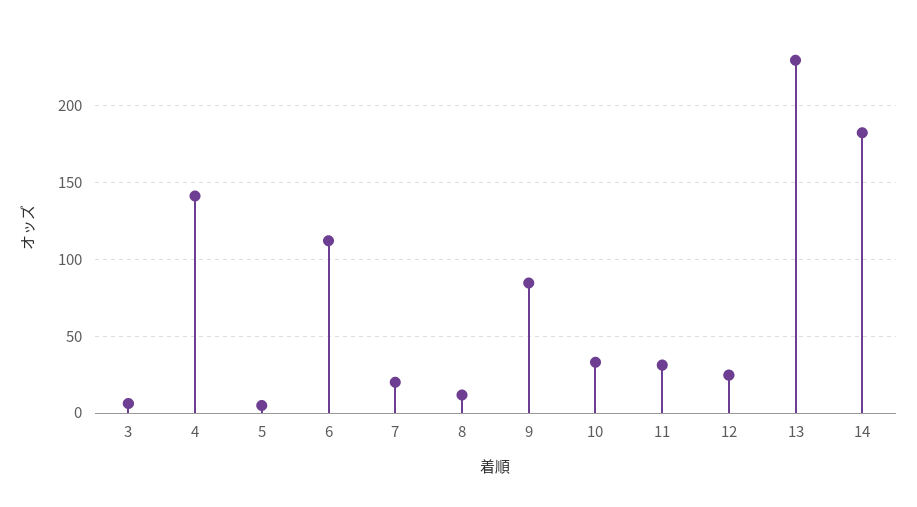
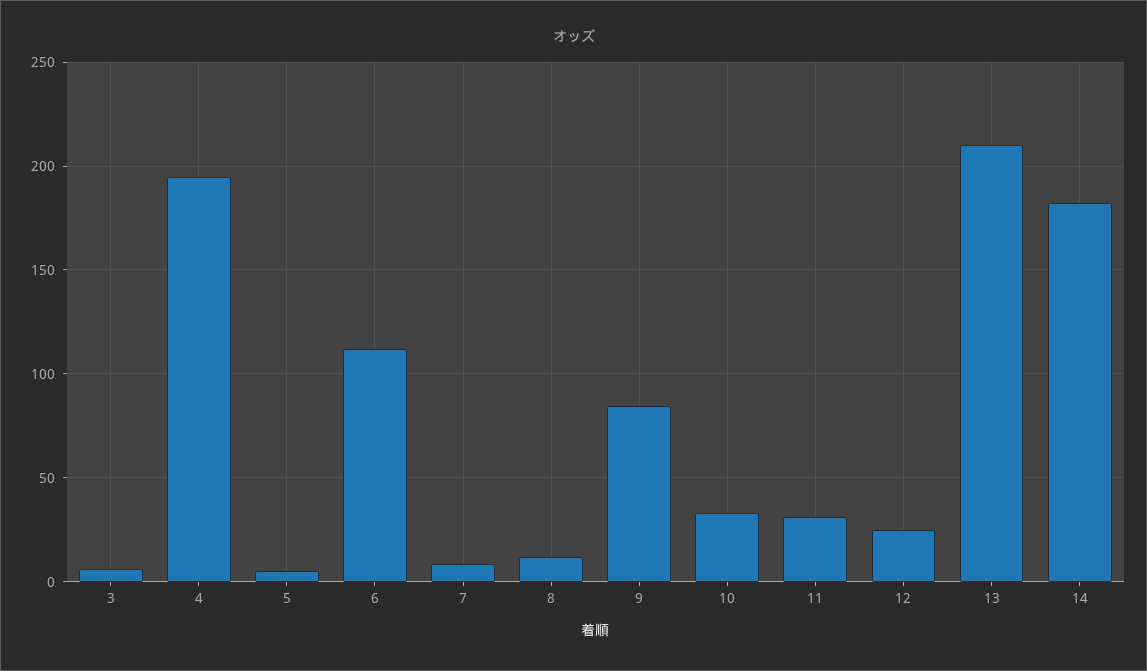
4: 140 -> 195
7: 20 -> 10
13: 230 -> 210

